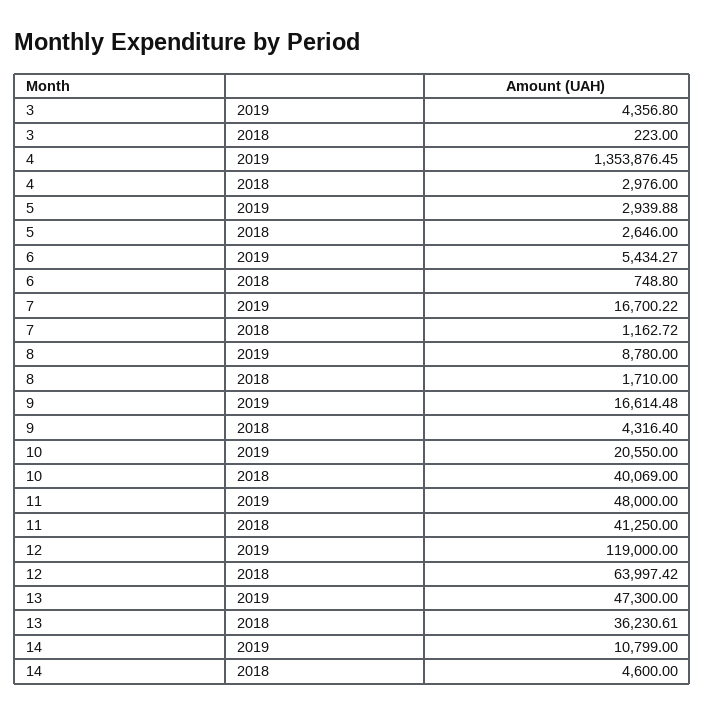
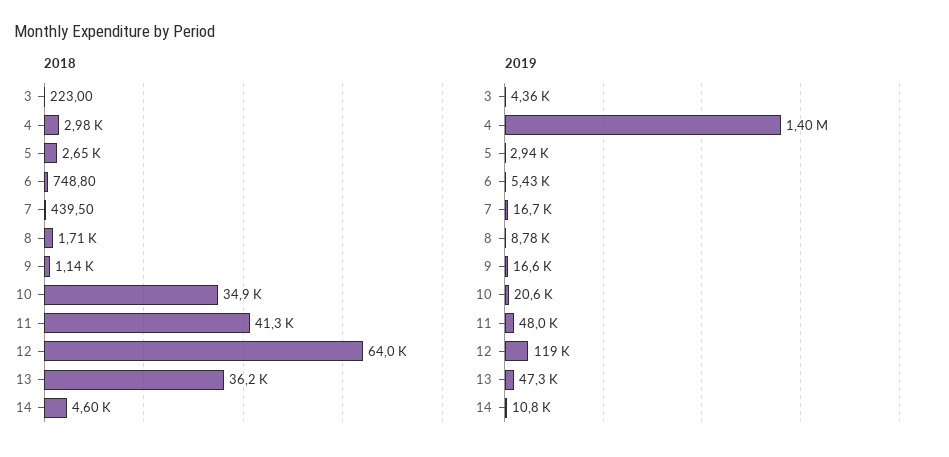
2019, 4: 1353876.45 -> 1400000
2018, 7: 1162.72 -> 439.5
2018, 9: 4316.4 -> 1140
2018, 10: 40069 -> 34900

